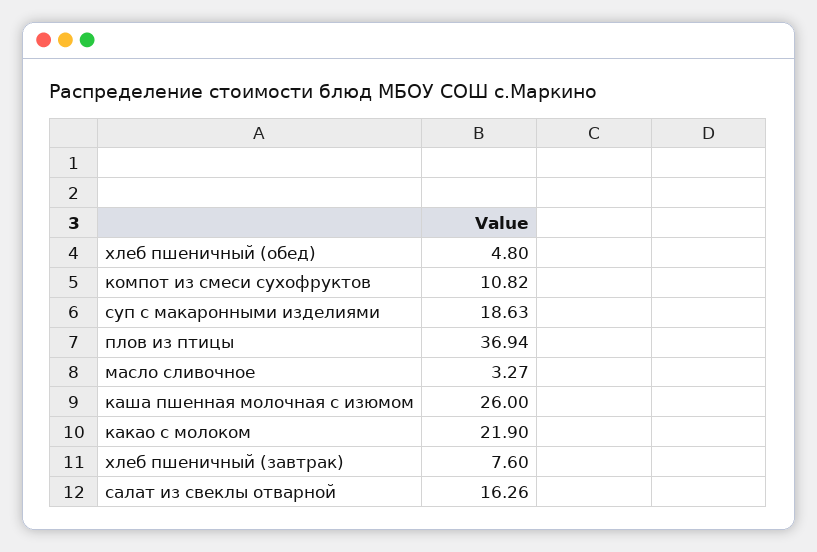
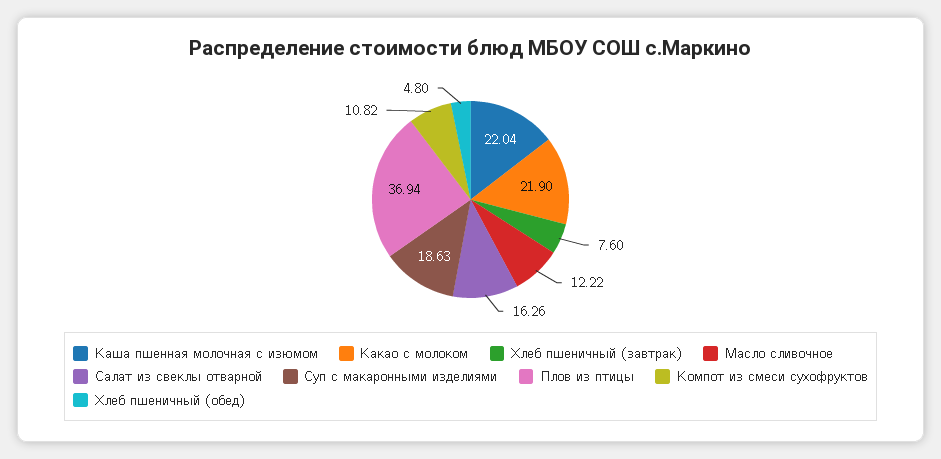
масло сливочное: 3.27 -> 12.22
каша пшенная молочная с изюмом: 26 -> 22.04

